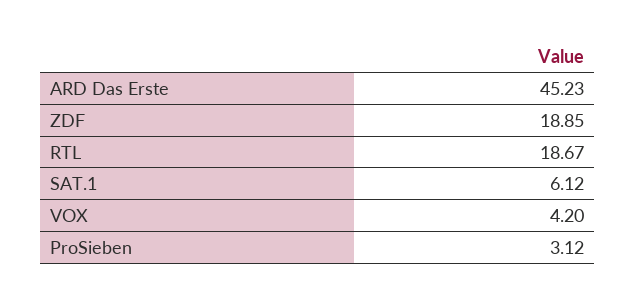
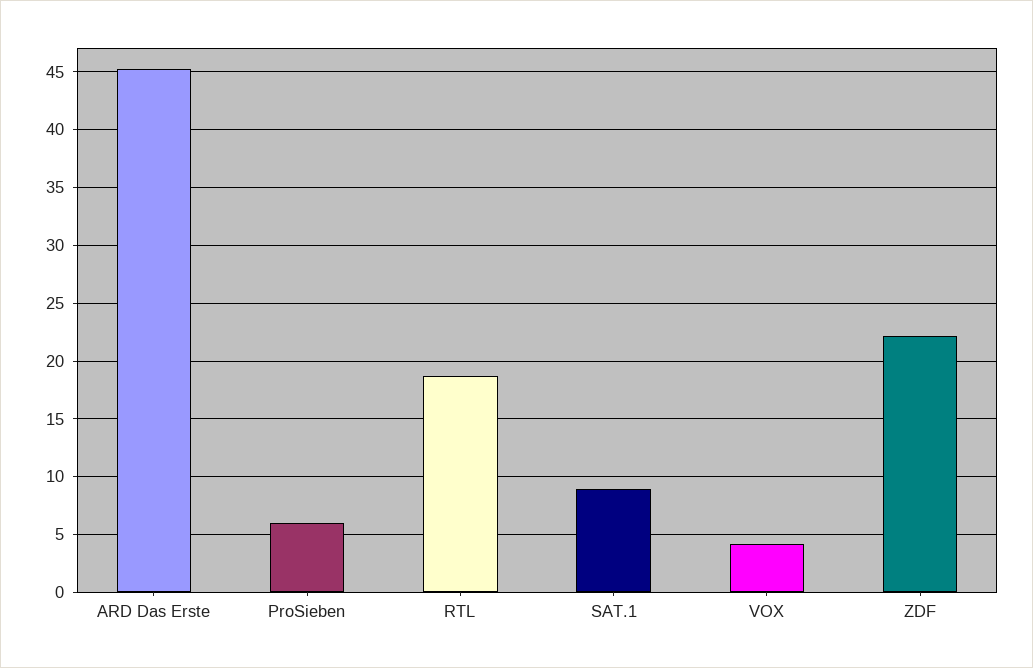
ZDF: 18.85 -> 22
SAT.1: 6.12 -> 9
ProSieben: 3.12 -> 6

